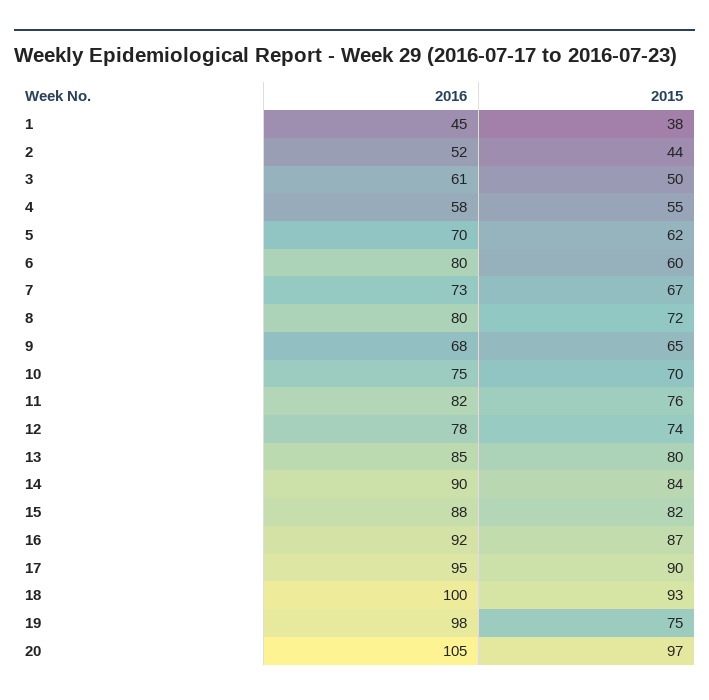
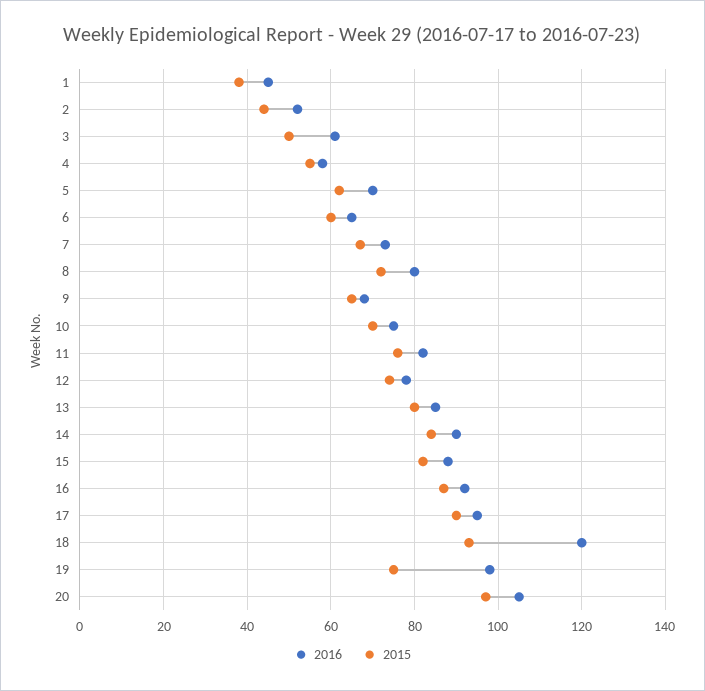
2016, 6: 80 -> 65
2016, 18: 100 -> 120

